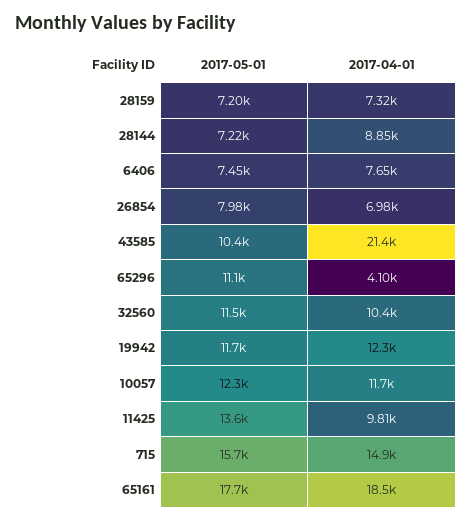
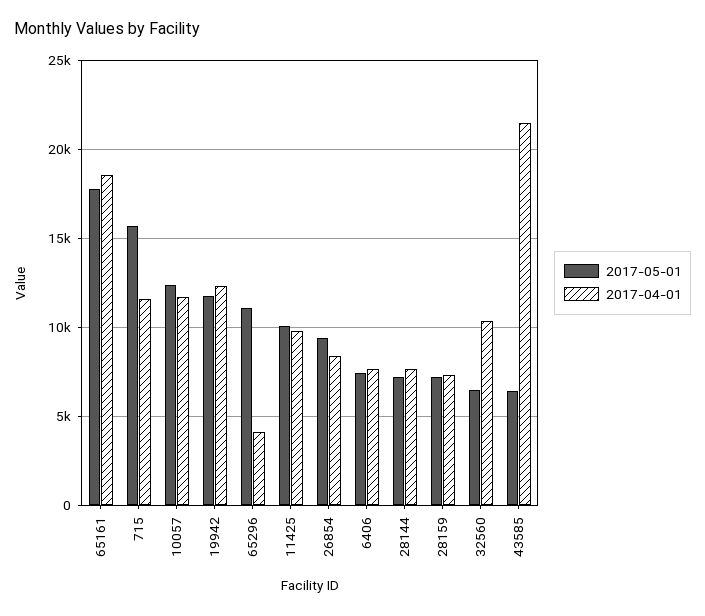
2017-04-01, 28144: 8850 -> 7500
2017-05-01, 26854: 7980 -> 9500
2017-04-01, 26854: 6980 -> 8500
2017-05-01, 43585: 10400 -> 6500
2017-05-01, 32560: 11500 -> 6500
2017-05-01, 11425: 13600 -> 10000
2017-04-01, 715: 14900 -> 11500

